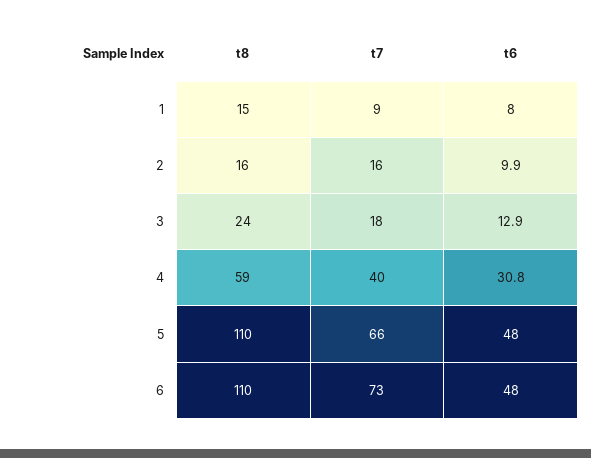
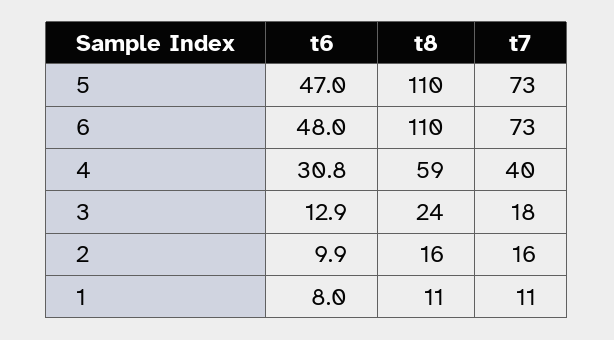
t8, 1: 15 -> 11
t7, 1: 9 -> 11
t7, 5: 66 -> 73
t6, 5: 48 -> 47

